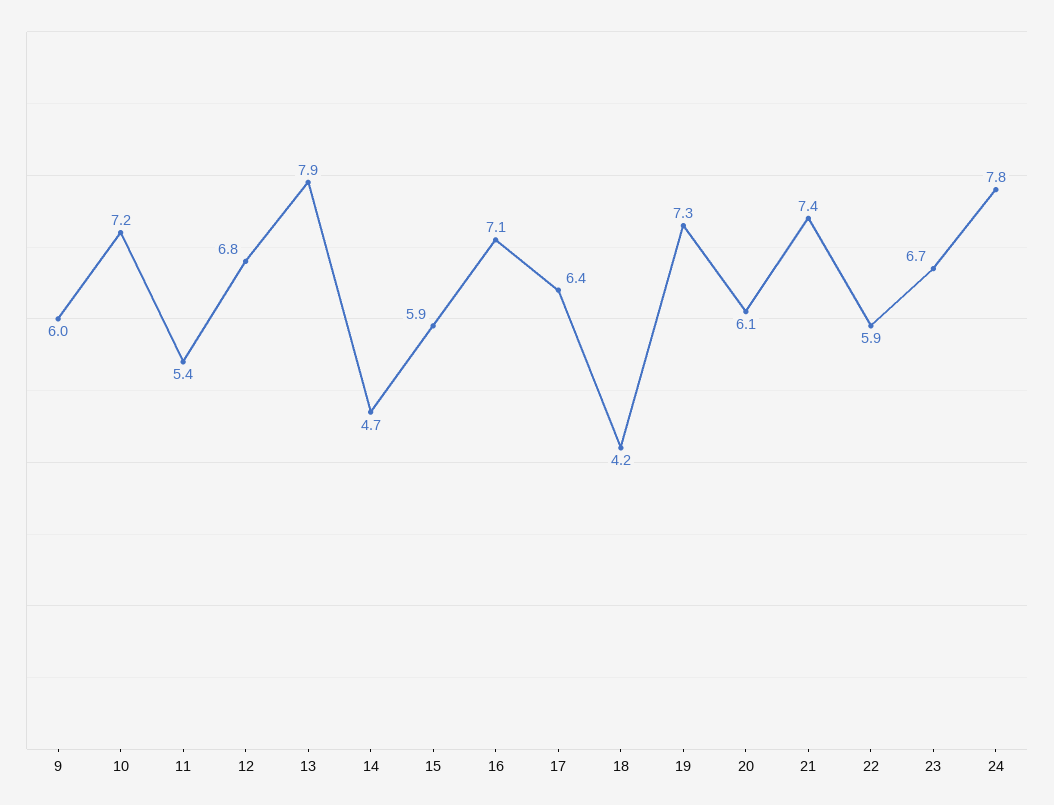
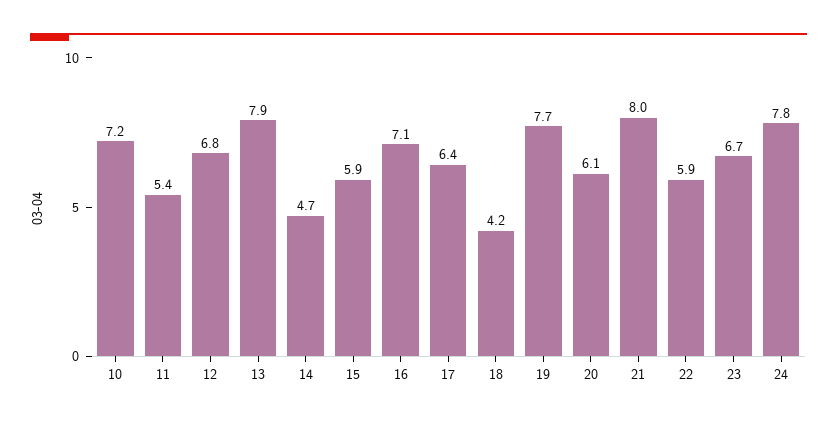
9: 6 -> none
19: 7.3 -> 7.7
21: 7.4 -> 8

